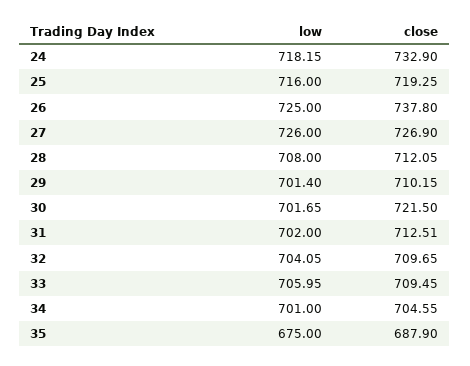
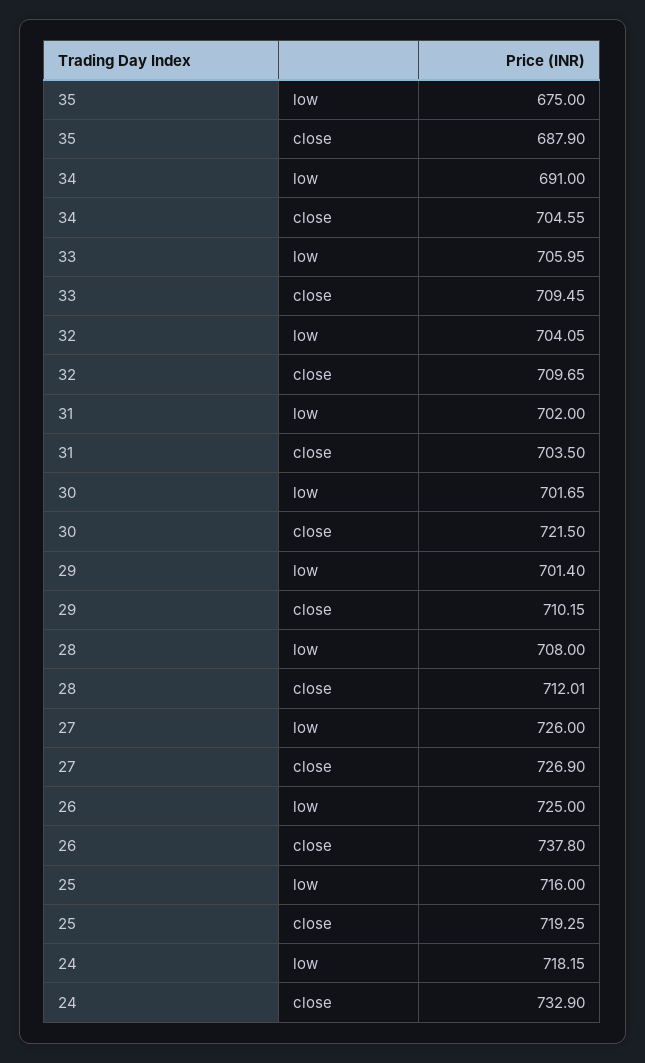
close, 28: 712.05 -> 712.01
close, 31: 712.51 -> 703.5
low, 34: 701 -> 691

